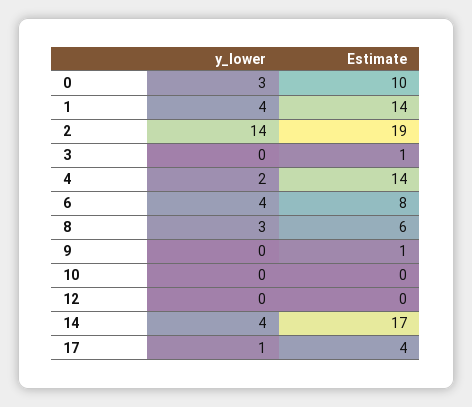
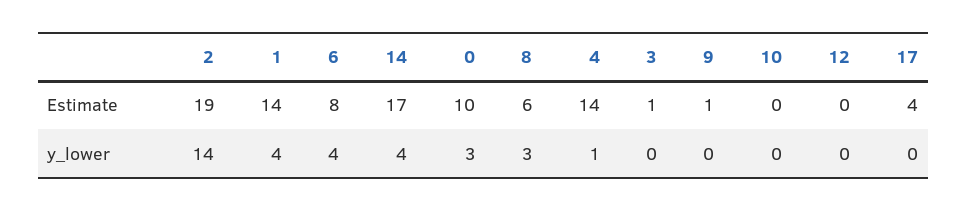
y_lower, 4: 2 -> 1
y_lower, 17: 1 -> 0

